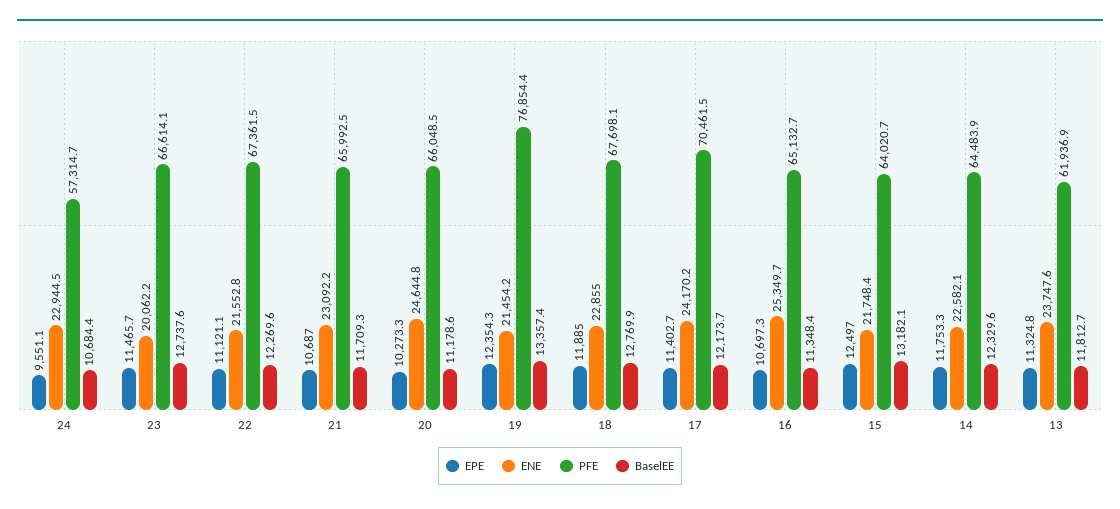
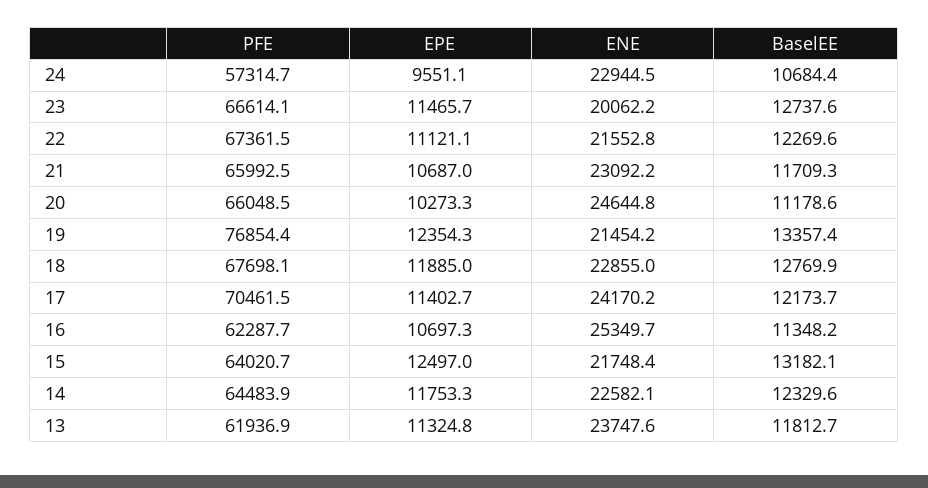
PFE, 16: 65132.7 -> 62287.7
BaselEE, 16: 11348.4 -> 11348.2

